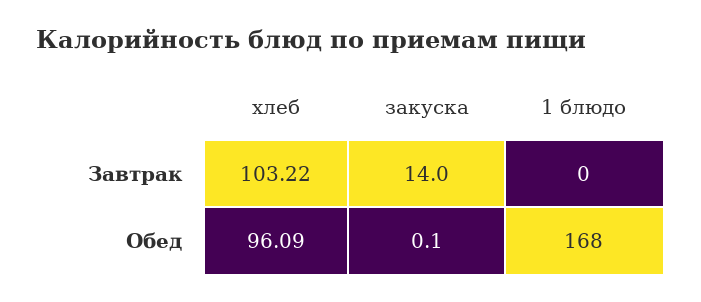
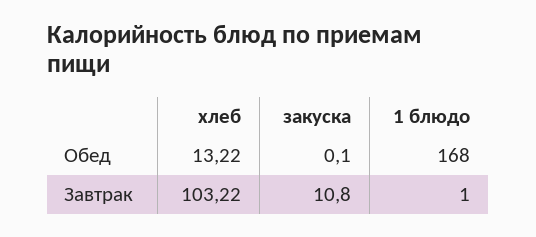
закуска, Завтрак: 14 -> 10.8
1 блюдо, Завтрак: 0 -> 1
хлеб, Обед: 96.09 -> 13.22

